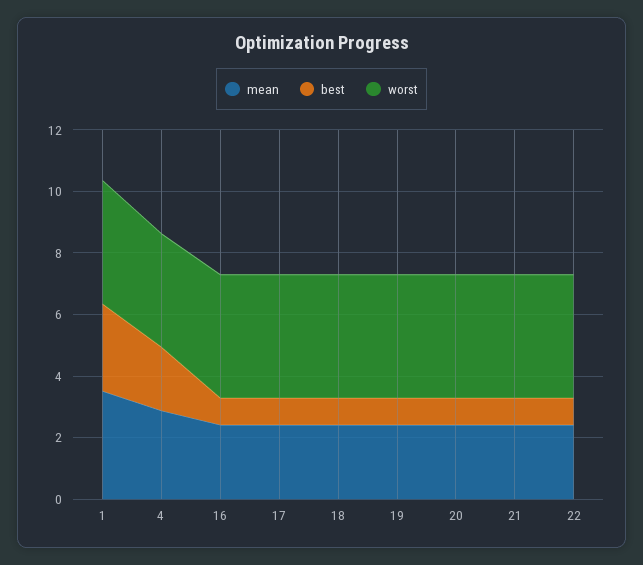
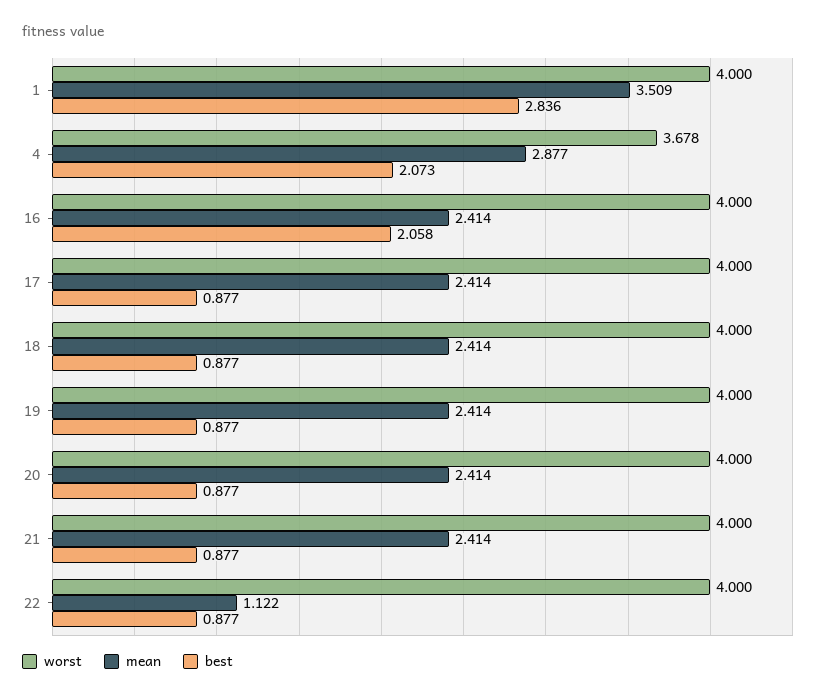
best, 16: 1 -> 2.058
mean, 22: 2.5 -> 1.122

